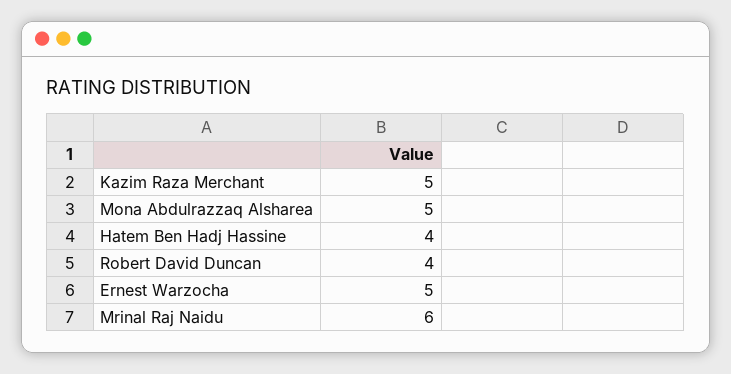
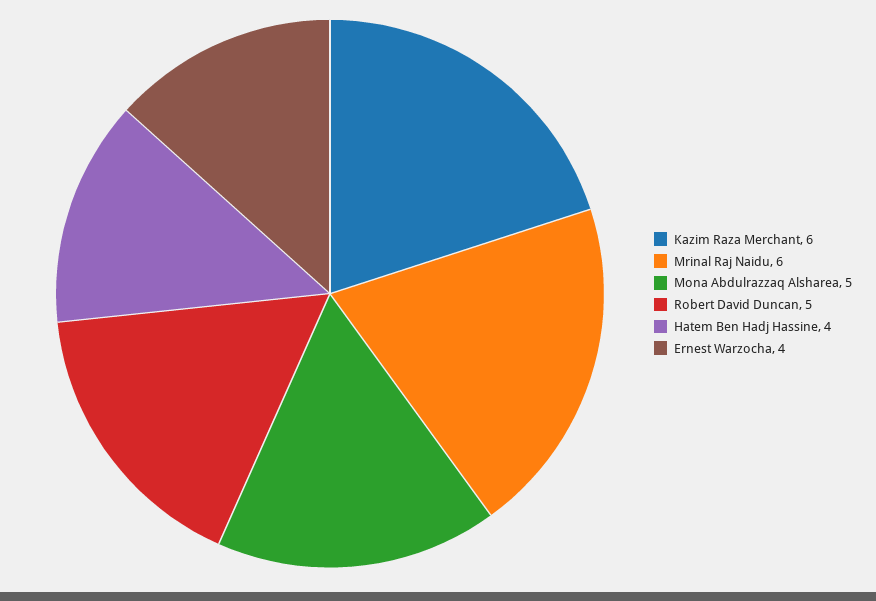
Kazim Raza Merchant: 5 -> 6
Robert David Duncan: 4 -> 5
Ernest Warzocha: 5 -> 4

